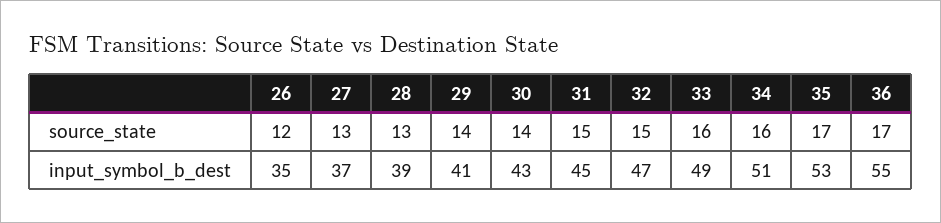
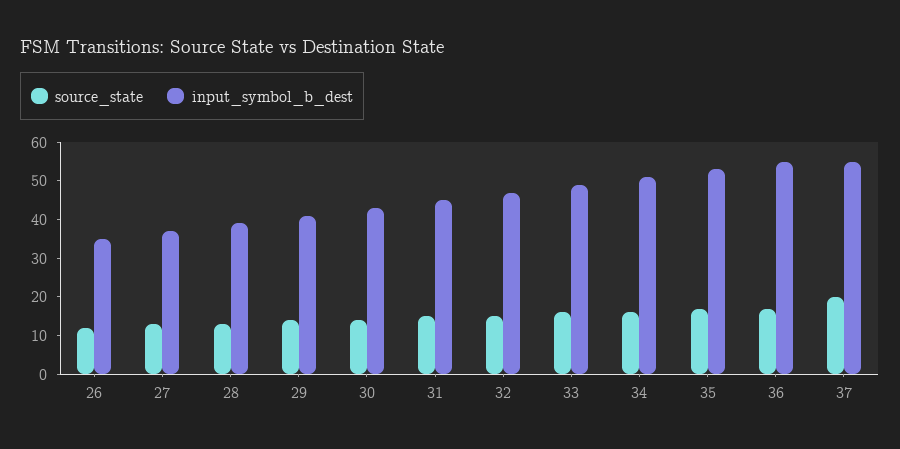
source_state, 37: none -> 20
input_symbol_b_dest, 37: none -> 55

